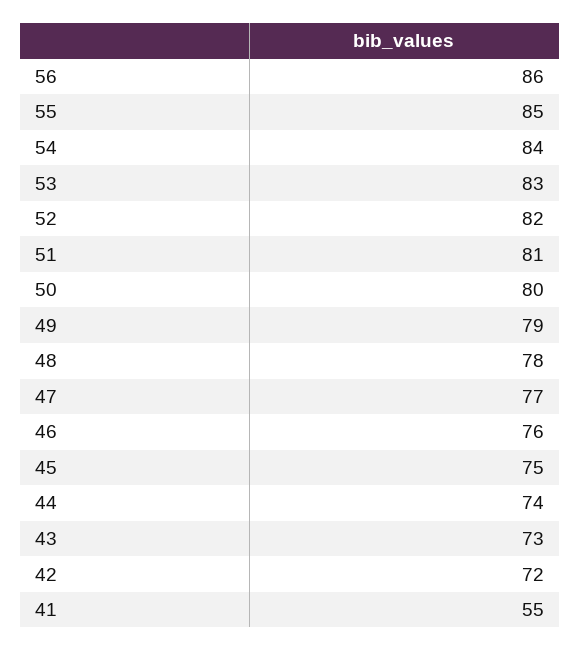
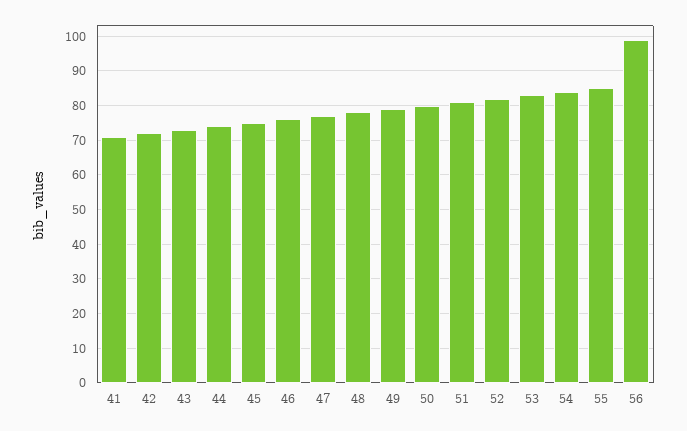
56: 86 -> 100
41: 55 -> 70

